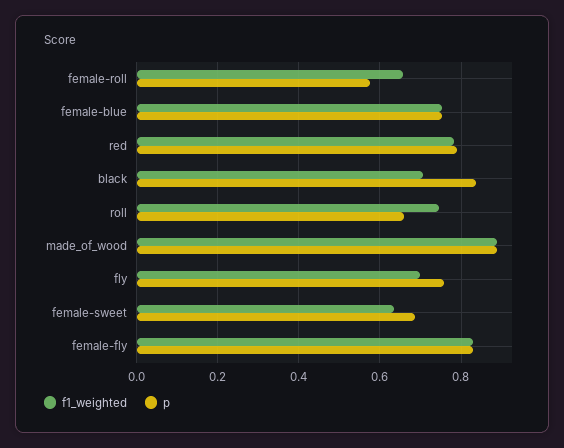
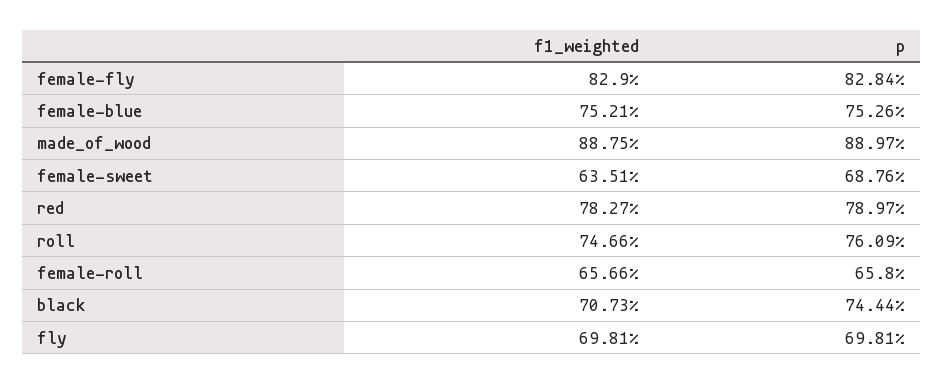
p, female-roll: 0.58 -> 0.658
p, black: 0.84 -> 0.7444
p, roll: 0.66 -> 0.7609
p, fly: 0.76 -> 0.6981

